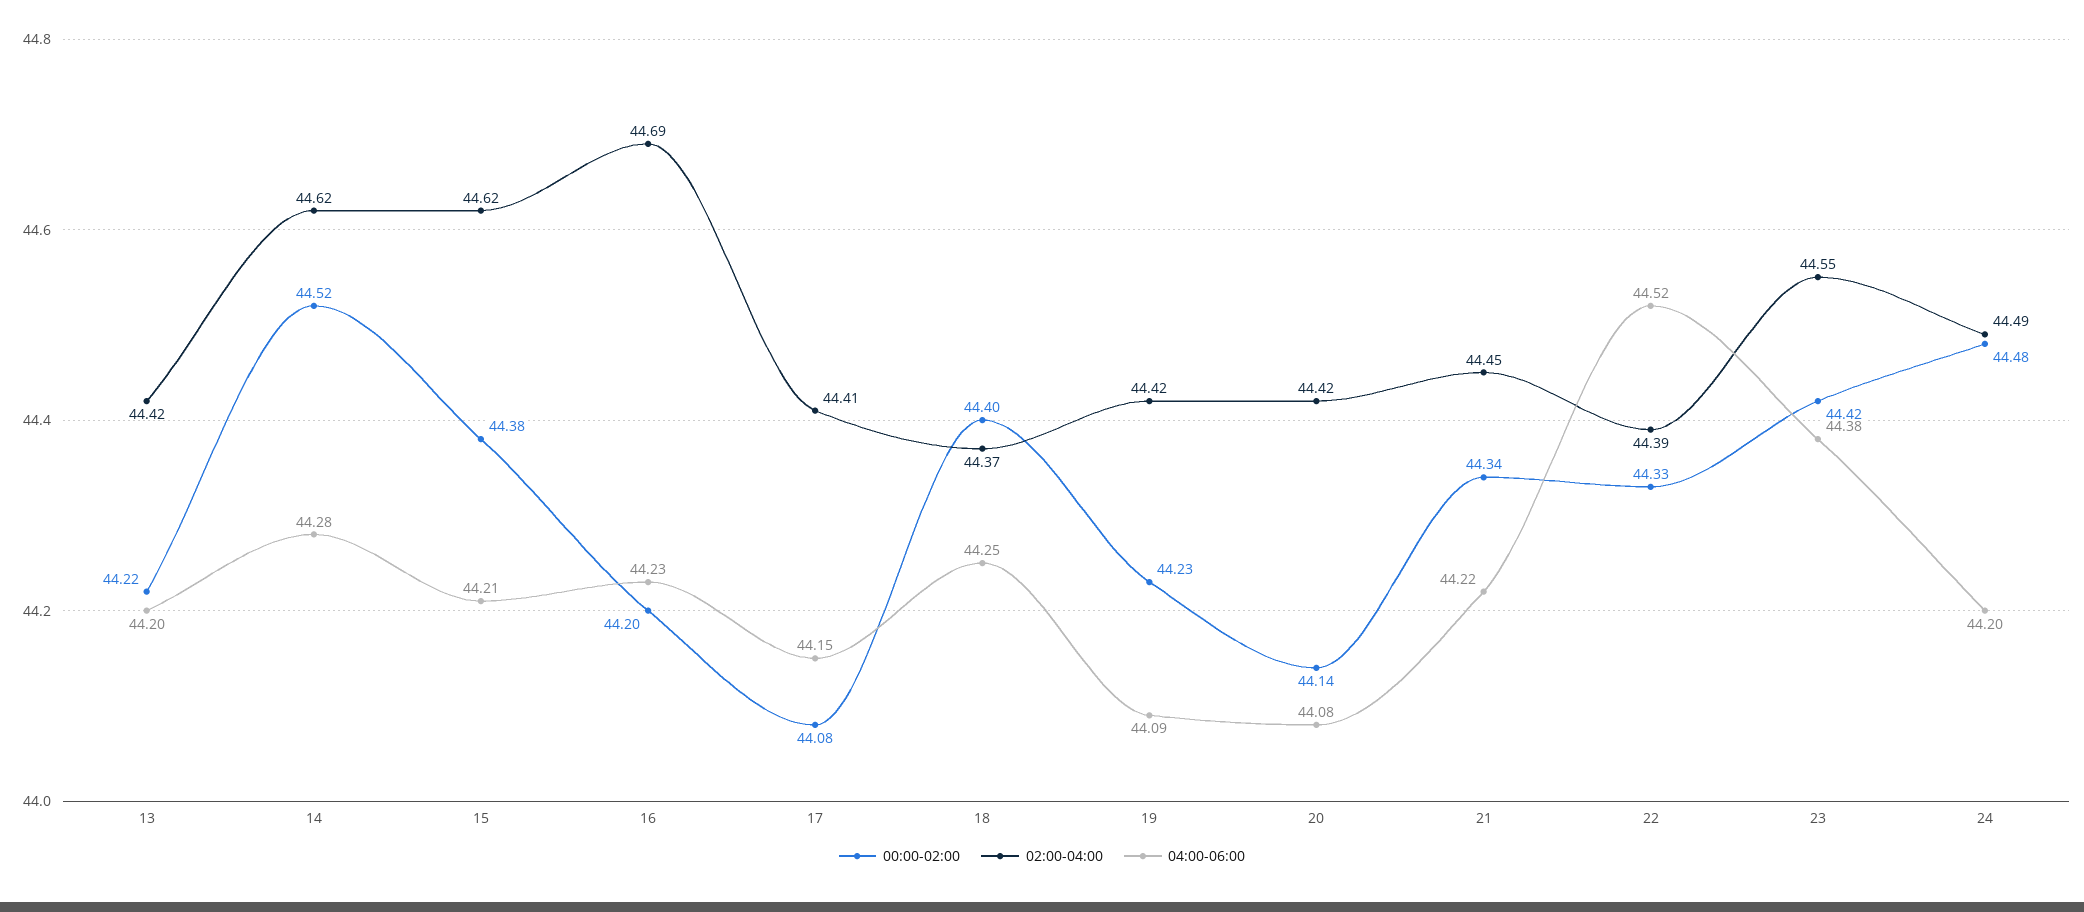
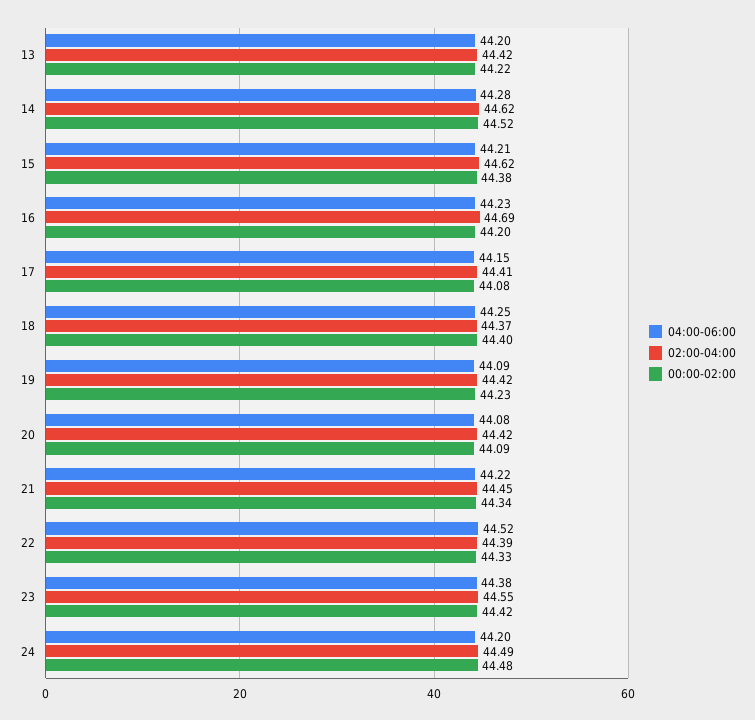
00:00-02:00, 20: 44.14 -> 44.09

